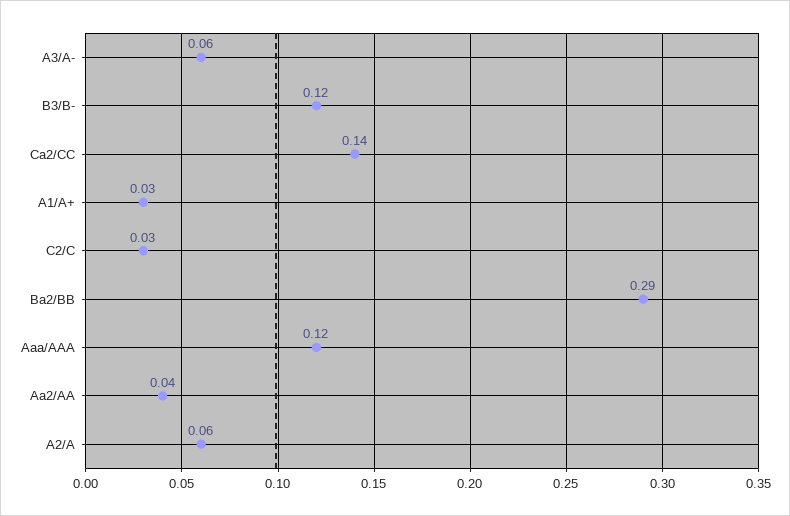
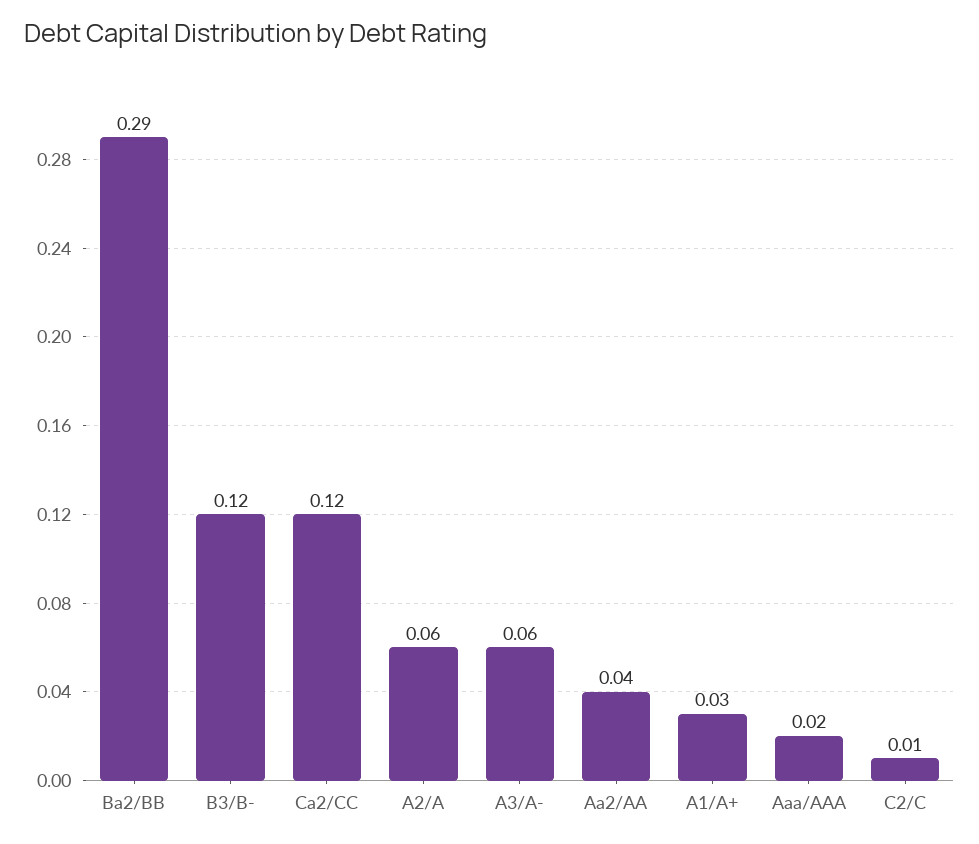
Ca2/CC: 0.14 -> 0.12
C2/C: 0.03 -> 0.01
Aaa/AAA: 0.12 -> 0.02

